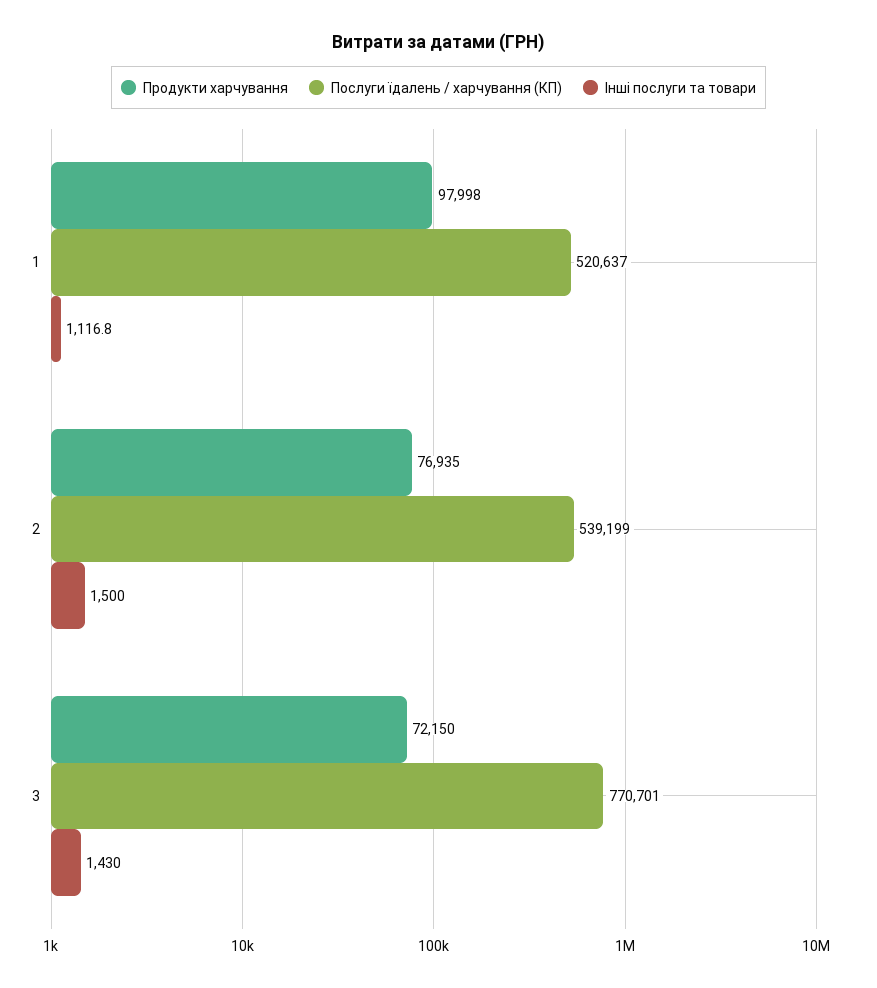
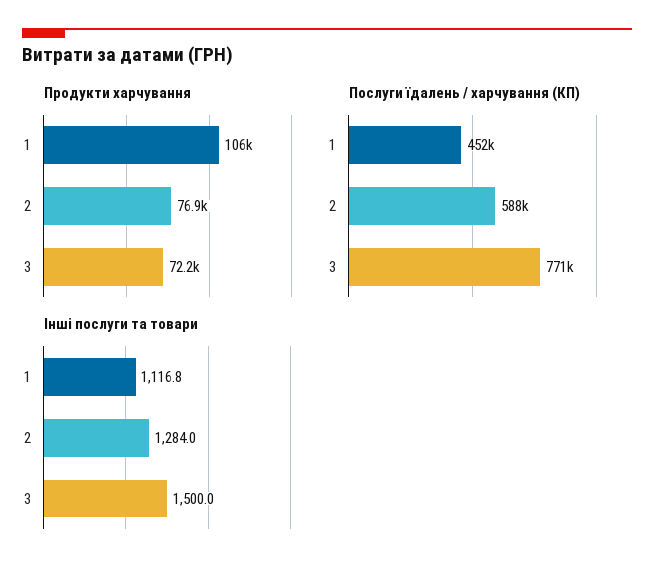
Продукти харчування, 1: 97998 -> 106000
Послуги їдалень / харчування (КП), 1: 520637 -> 452000
Послуги їдалень / харчування (КП), 2: 539199 -> 588000
Інші послуги та товари, 2: 1500 -> 1284
Інші послуги та товари, 3: 1430 -> 1500

